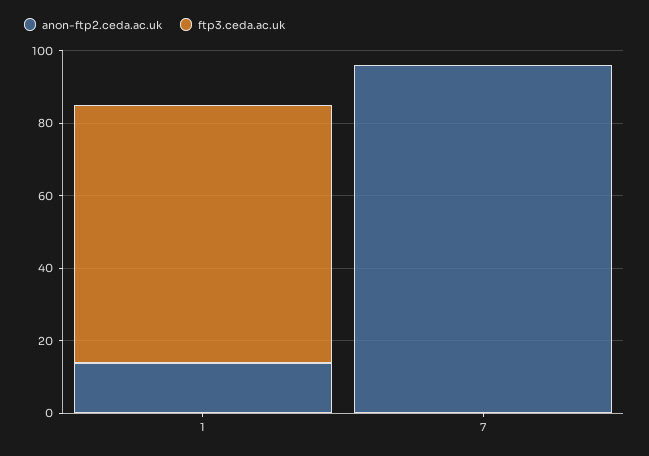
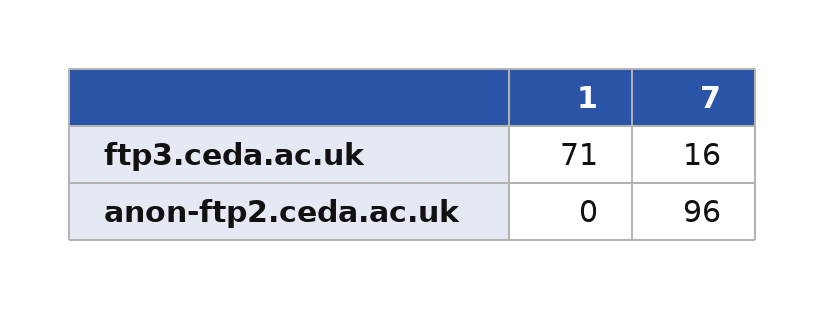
anon-ftp2.ceda.ac.uk, 1: 15 -> 0
ftp3.ceda.ac.uk, 7: 0 -> 16

